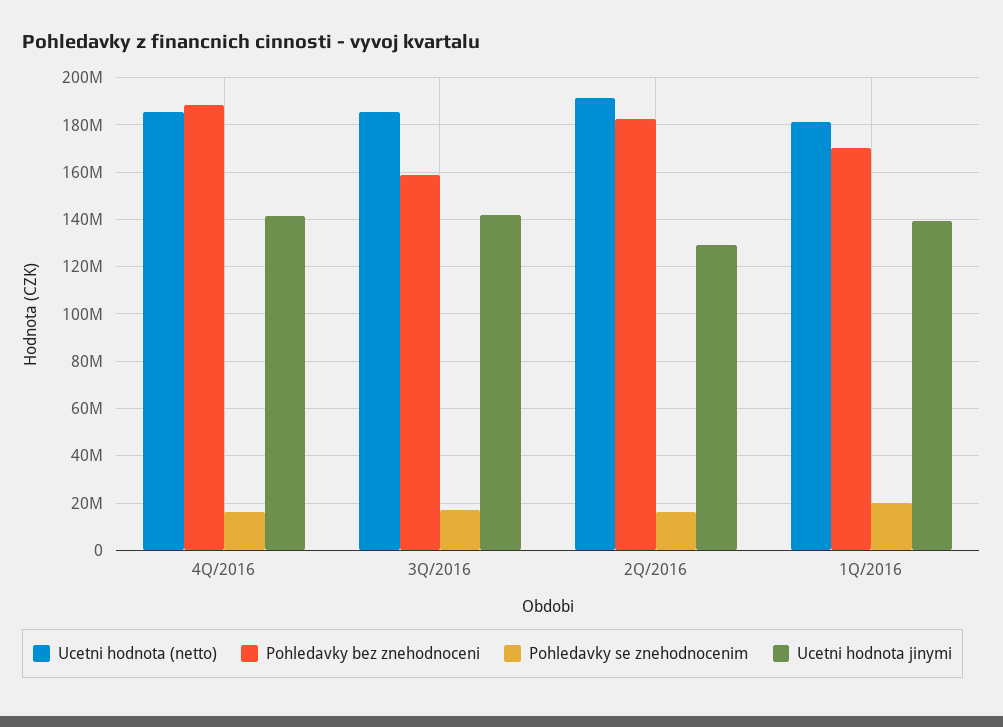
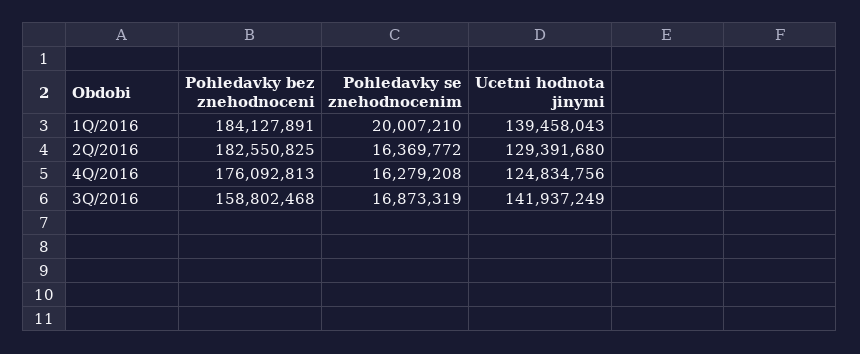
Ucetni hodnota (netto), 4Q/2016: 185000000 -> none
Pohledavky bez znehodnoceni, 4Q/2016: 190000000 -> 176092813
Ucetni hodnota jinymi, 4Q/2016: 140000000 -> 124834756
Ucetni hodnota (netto), 3Q/2016: 185000000 -> none
Ucetni hodnota (netto), 2Q/2016: 190000000 -> none
Ucetni hodnota (netto), 1Q/2016: 180000000 -> none
Pohledavky bez znehodnoceni, 1Q/2016: 170000000 -> 184127891

